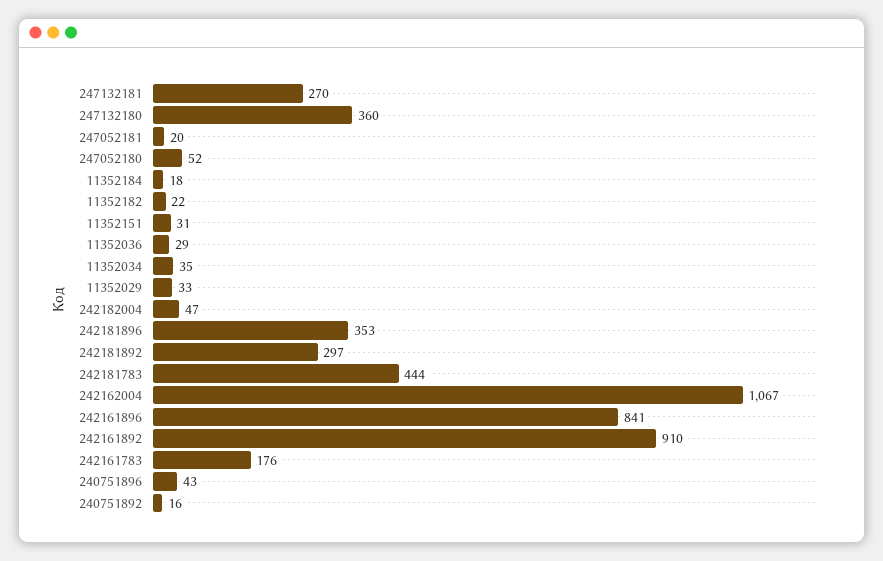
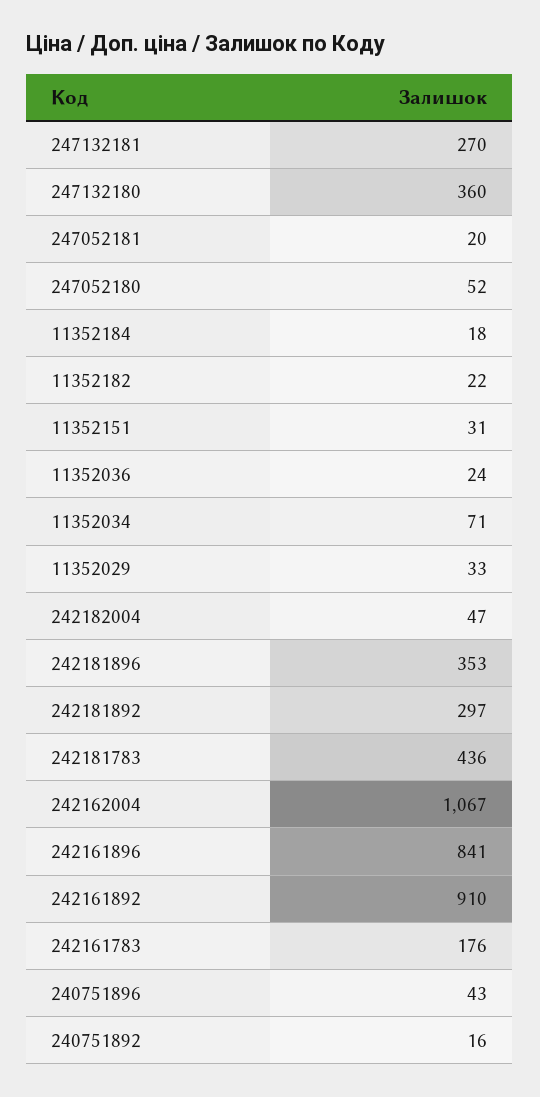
11352036: 29 -> 24
11352034: 35 -> 71
242181783: 444 -> 436

